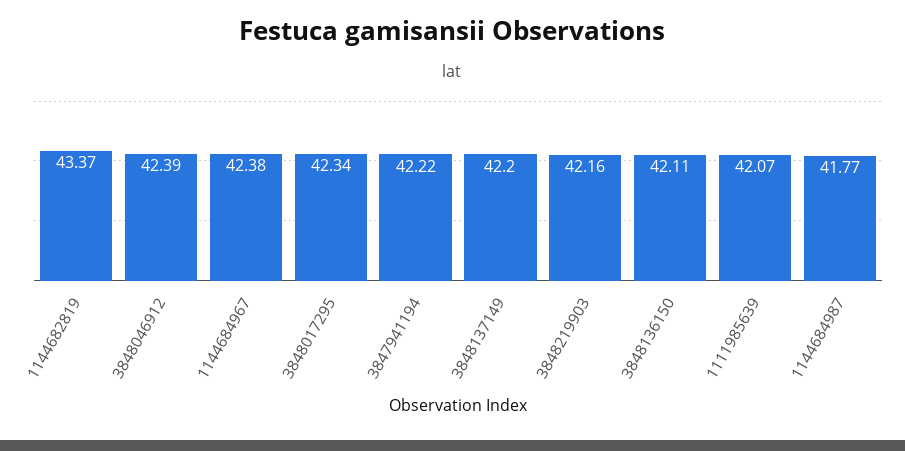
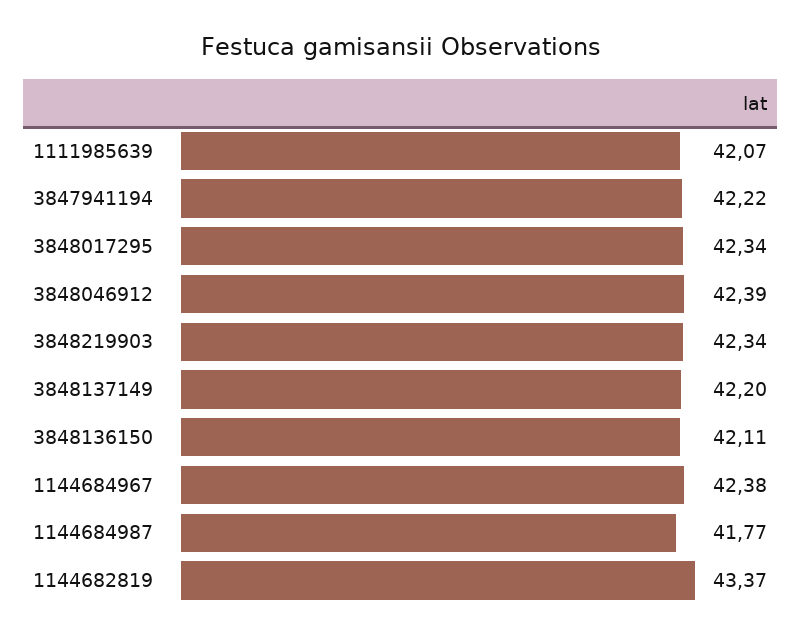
3848219903: 42.16 -> 42.34

